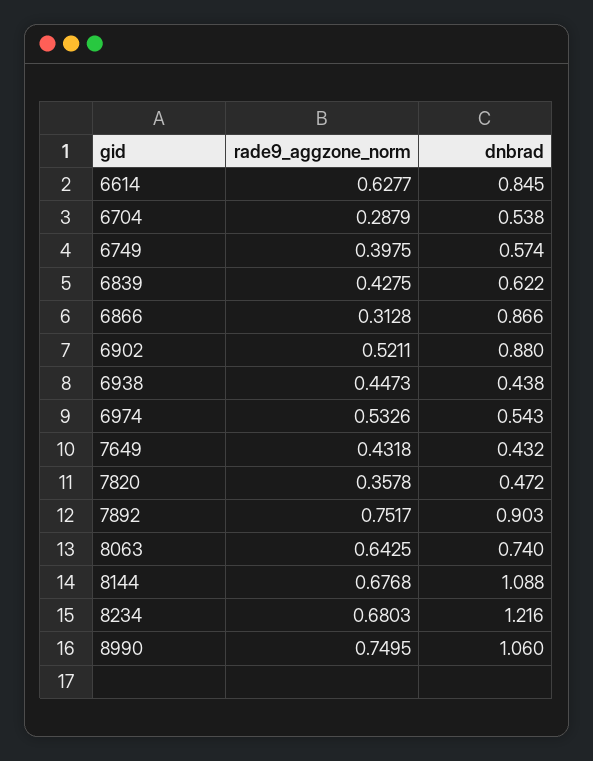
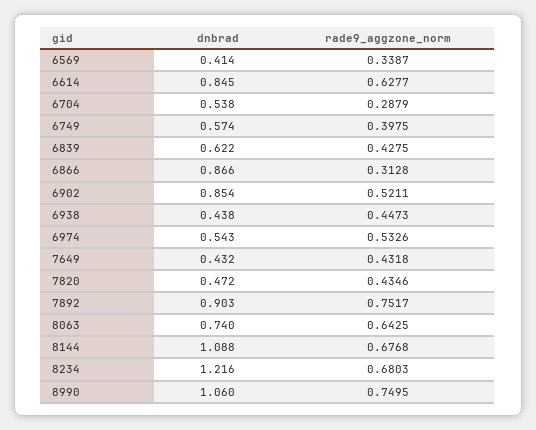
dnbrad, 6902: 0.88 -> 0.854
rade9_aggzone_norm, 7820: 0.3578 -> 0.4346
dnbrad, 6569: none -> 0.414
rade9_aggzone_norm, 6569: none -> 0.3387

